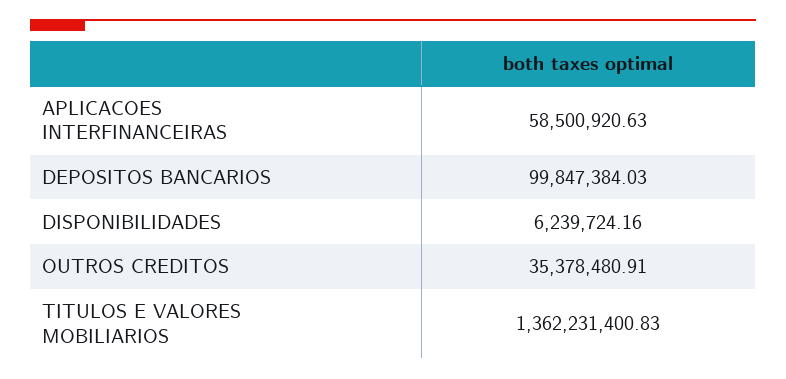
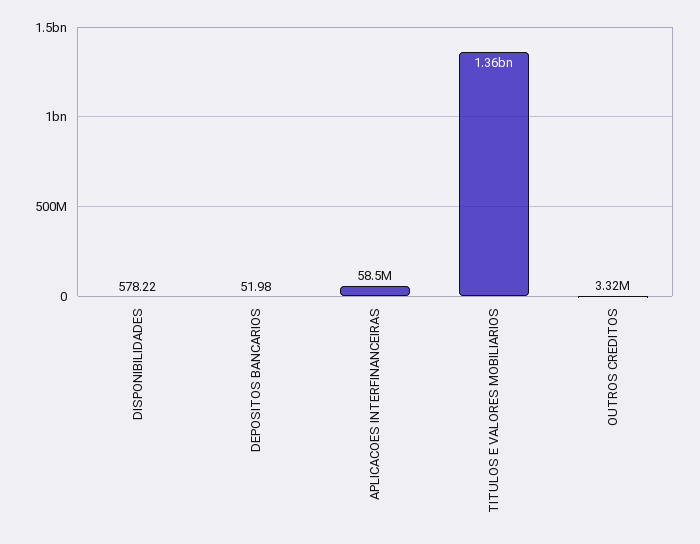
DEPOSITOS BANCARIOS: 99847384.03 -> 51.98
DISPONIBILIDADES: 6239724.16 -> 578.22
OUTROS CREDITOS: 35378480.91 -> 3320000

